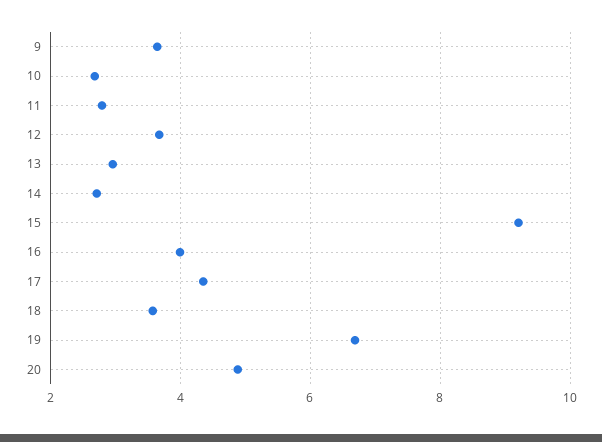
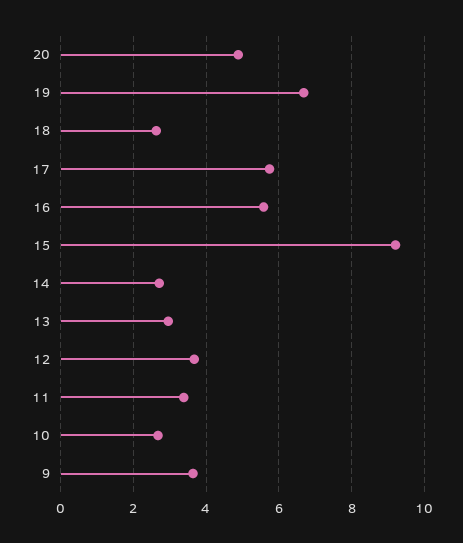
11: 2.8 -> 3.4
16: 4 -> 5.6
17: 4.4 -> 5.8
18: 3.6 -> 2.6

